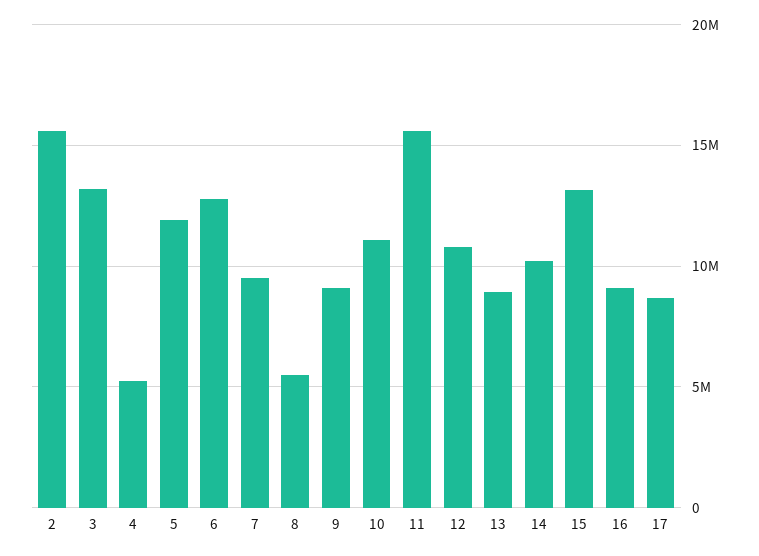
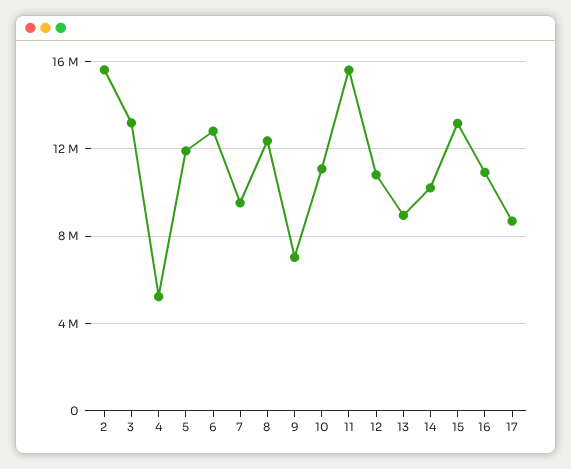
8: 5500000 -> 12500000
9: 9000000 -> 7000000
16: 9000000 -> 11000000

